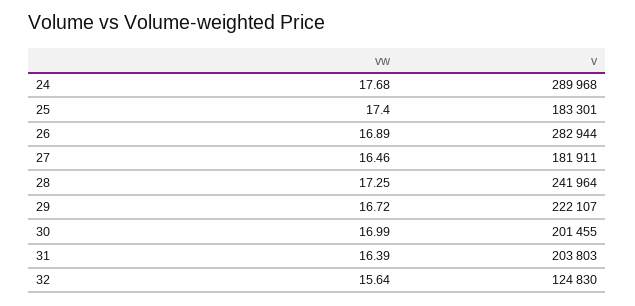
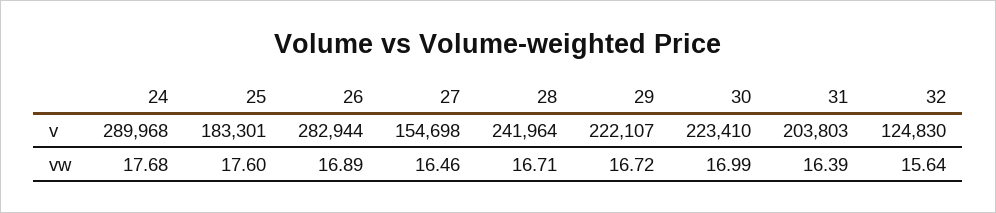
vw, 25: 17.4 -> 17.6
v, 27: 181911 -> 154698
vw, 28: 17.25 -> 16.71
v, 30: 201455 -> 223410

